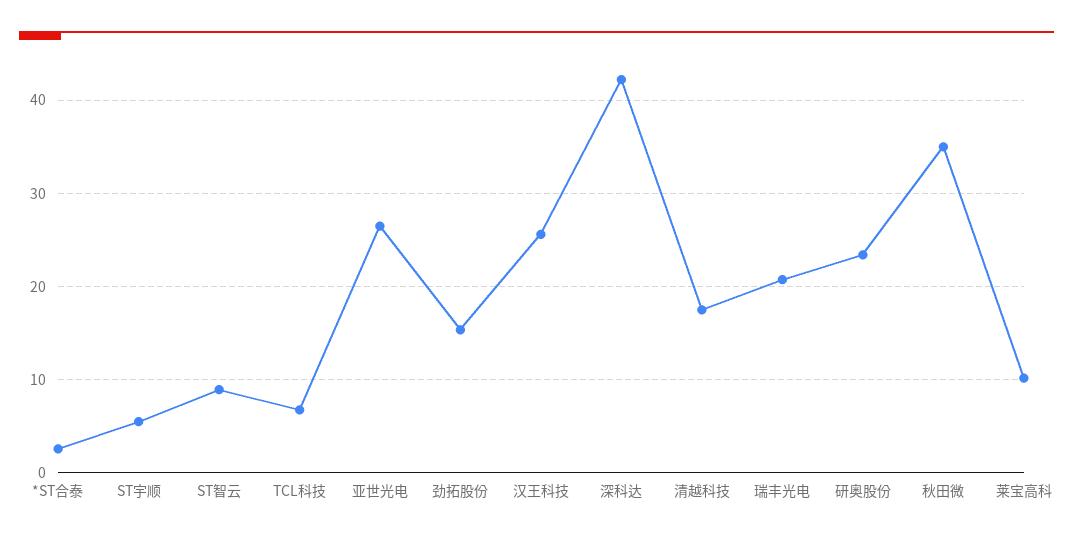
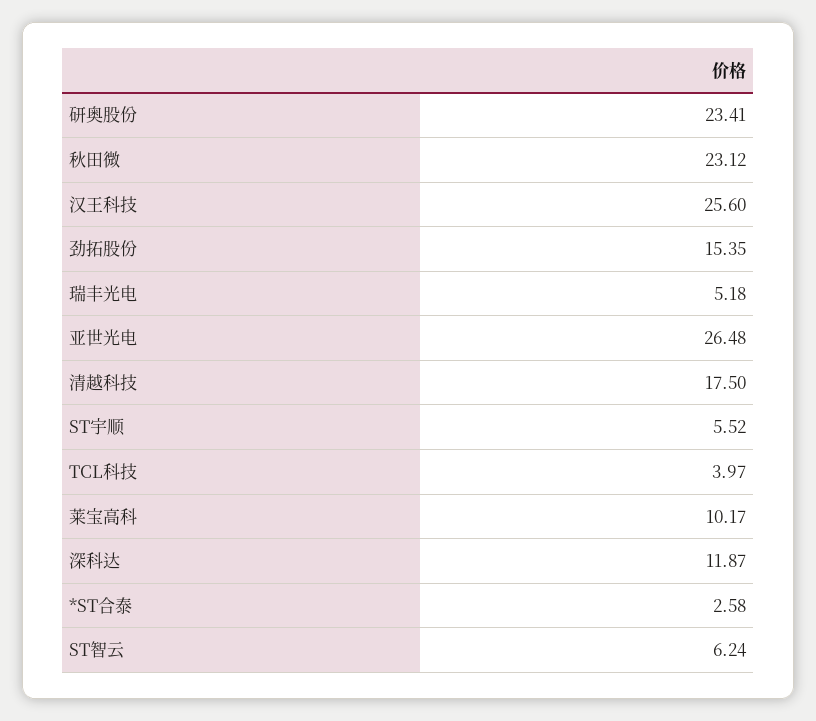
ST智云: 9 -> 6.24
TCL科技: 7 -> 3.97
深科达: 42 -> 11.87
瑞丰光电: 21 -> 5.18
秋田微: 35 -> 23.12

